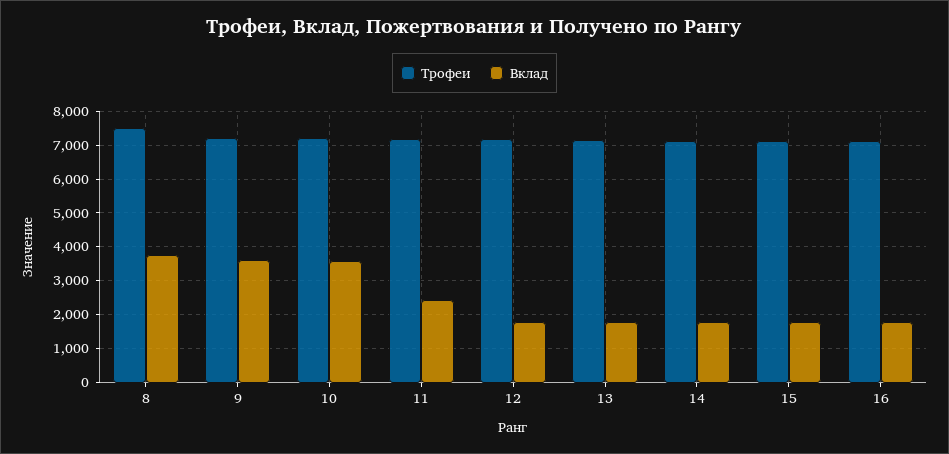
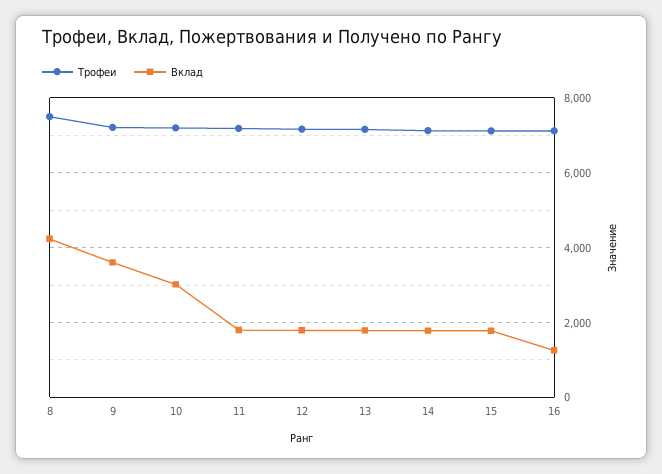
Вклад, 8: 3800 -> 4200
Вклад, 10: 3600 -> 3000
Вклад, 11: 2400 -> 1800
Вклад, 16: 1800 -> 1200

